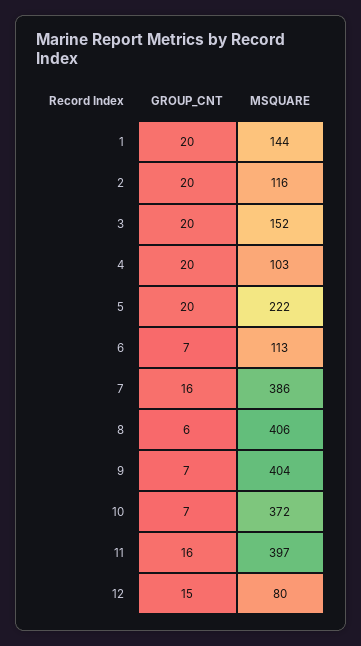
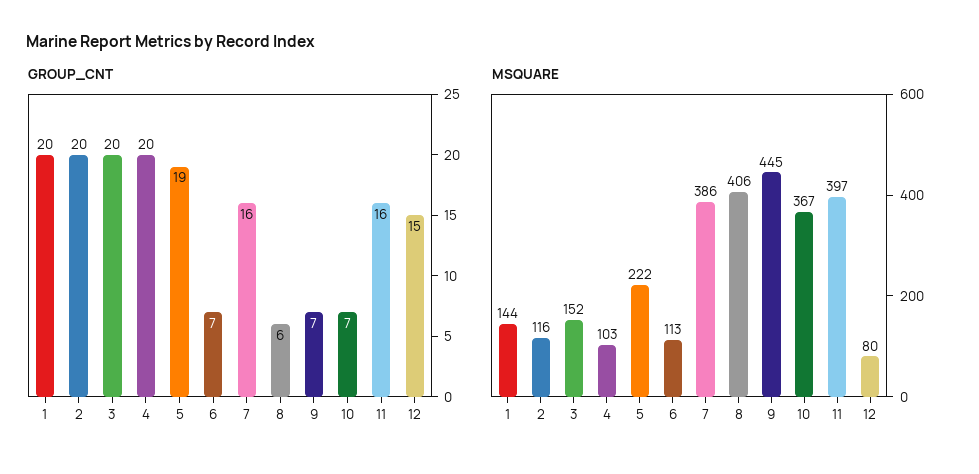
GROUP_CNT, 5: 20 -> 19
MSQUARE, 9: 404 -> 445
MSQUARE, 10: 372 -> 367

